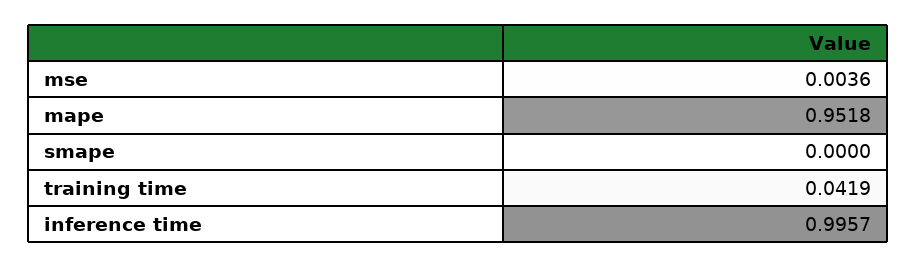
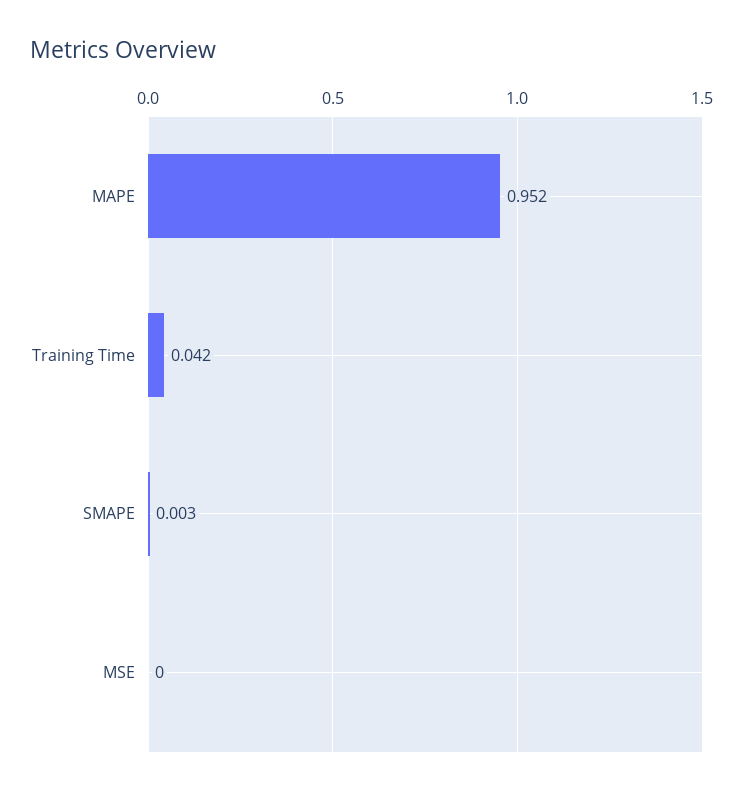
mse: 0.0036 -> 0
smape: 0 -> 0.003
inference time: 0.9957 -> none

